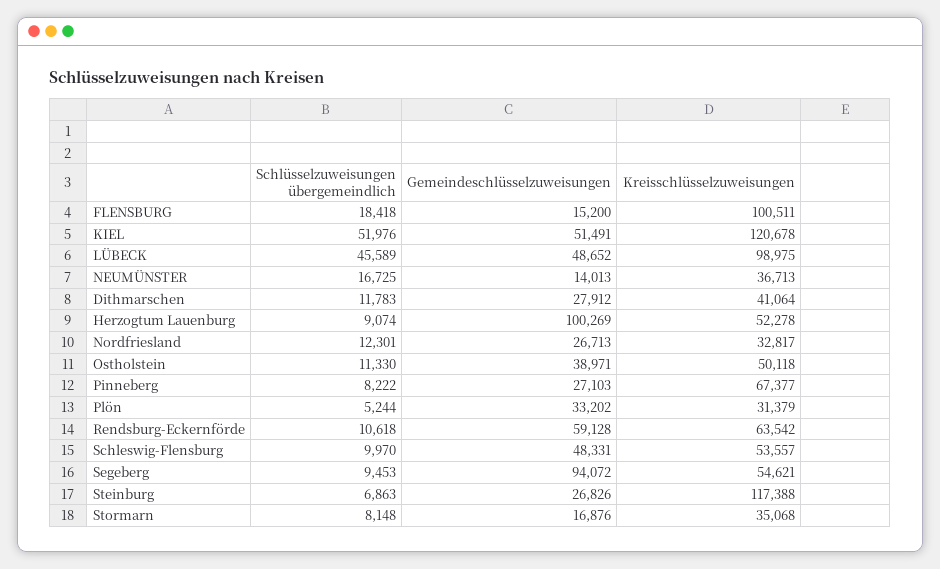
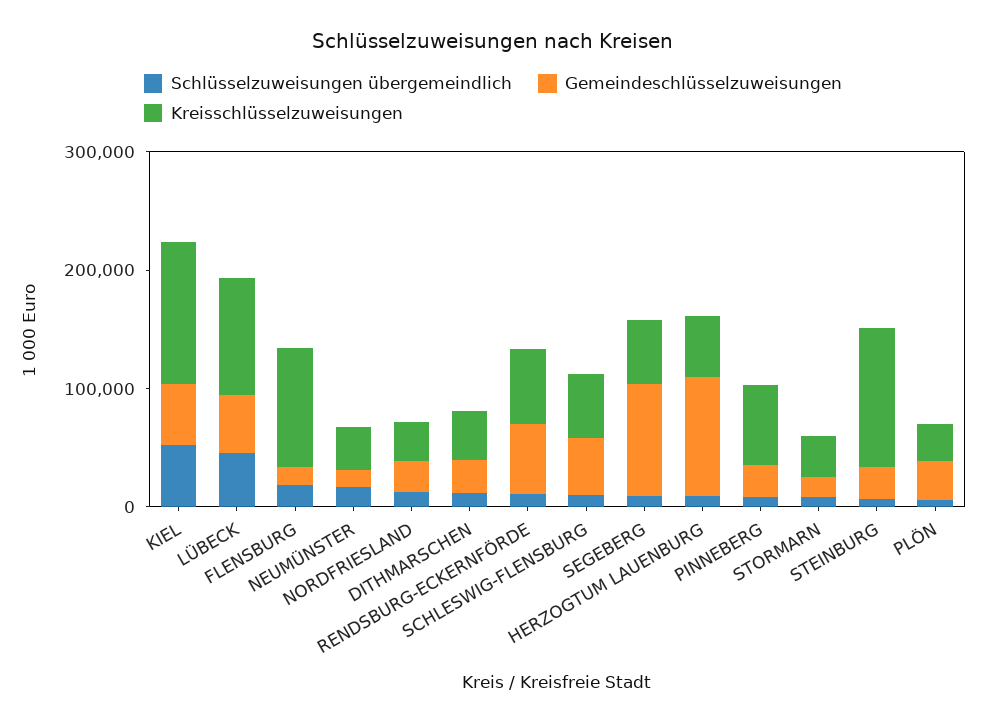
Schlüsselzuweisungen übergemeindlich, Ostholstein: 11330 -> none
Gemeindeschlüsselzuweisungen, Ostholstein: 38971 -> none
Kreisschlüsselzuweisungen, Ostholstein: 50118 -> none

